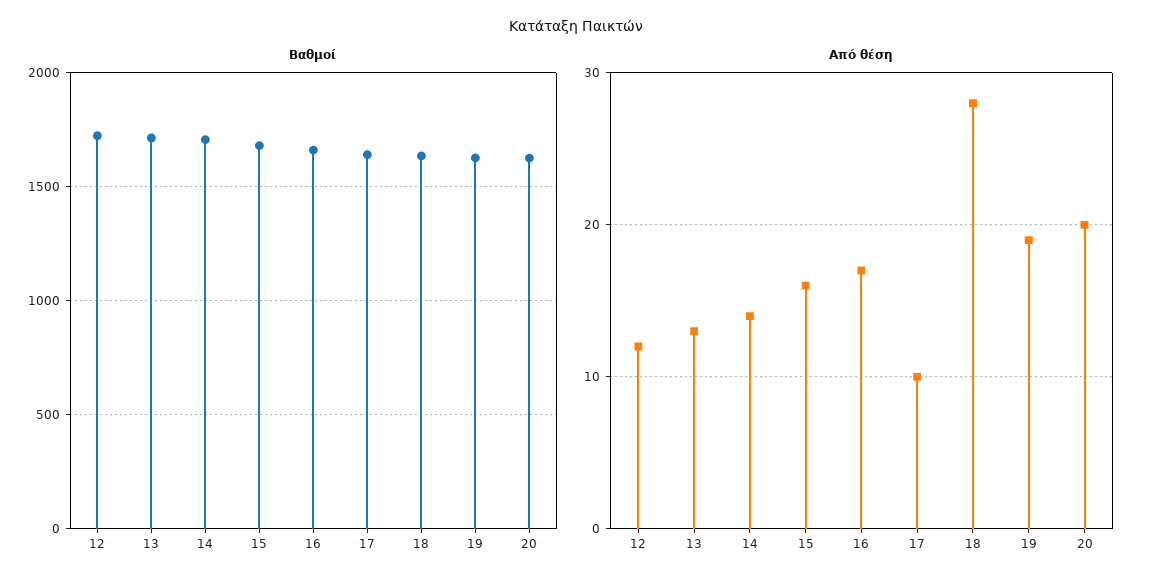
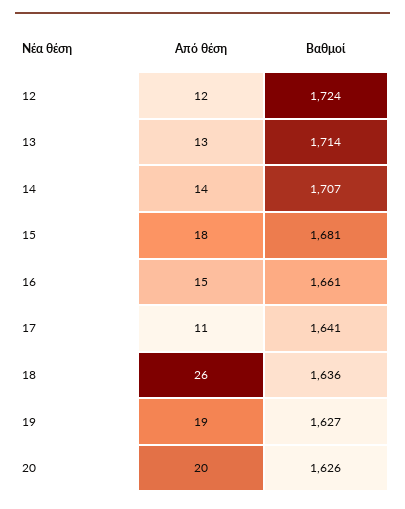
Από θέση, 15: 16 -> 18
Από θέση, 16: 17 -> 15
Από θέση, 17: 10 -> 11
Από θέση, 18: 28 -> 26

